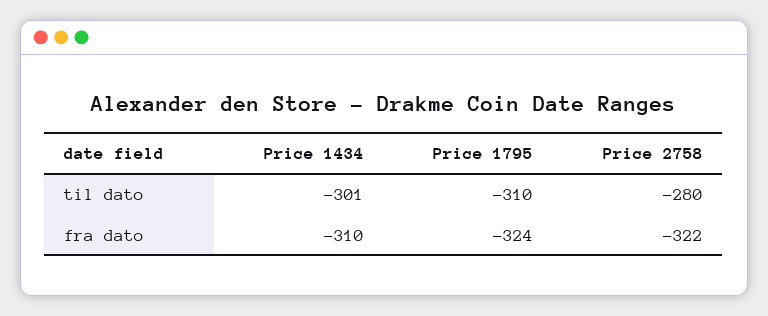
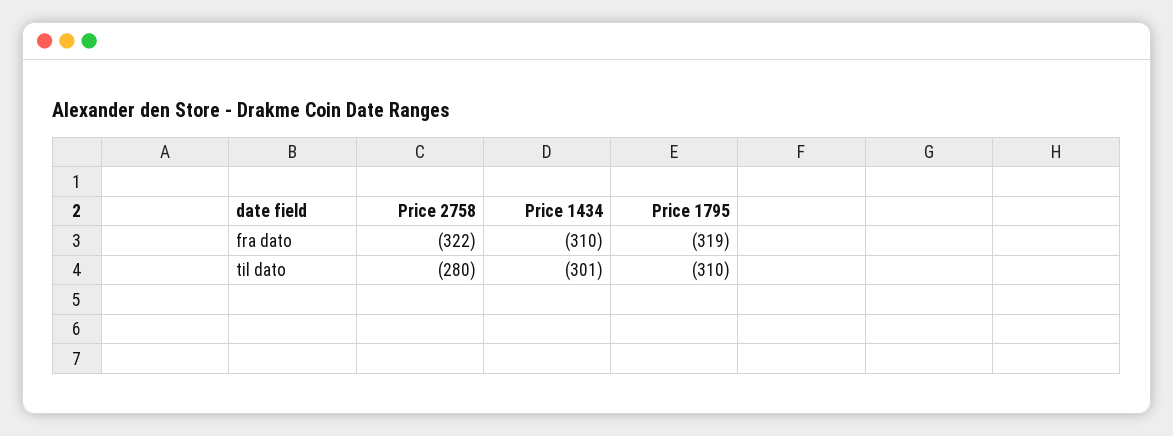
Price 1795, fra dato: -324 -> -319

